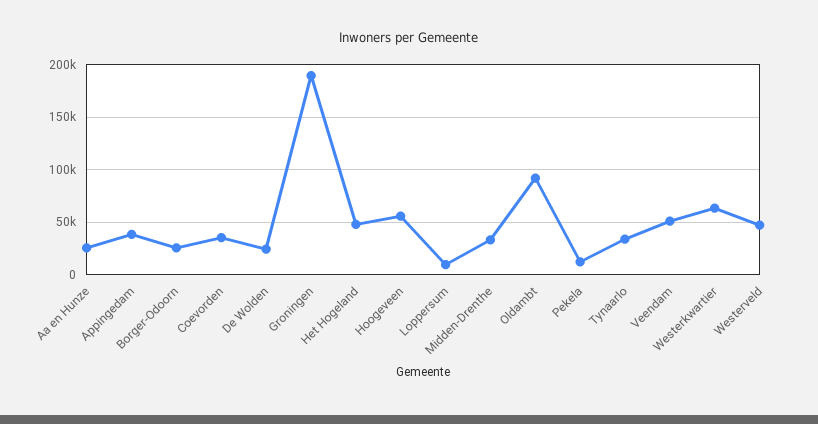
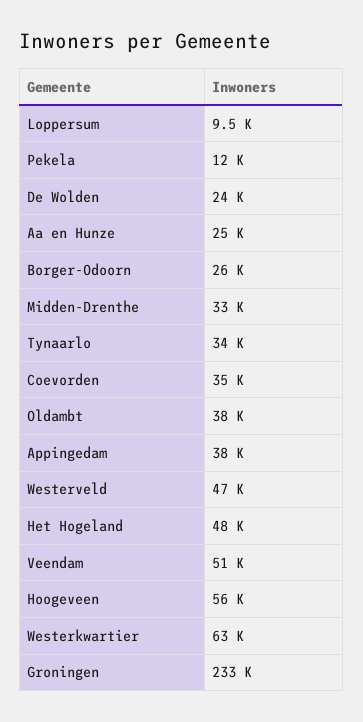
Groningen: 190000 -> 233000
Oldambt: 90000 -> 38000

